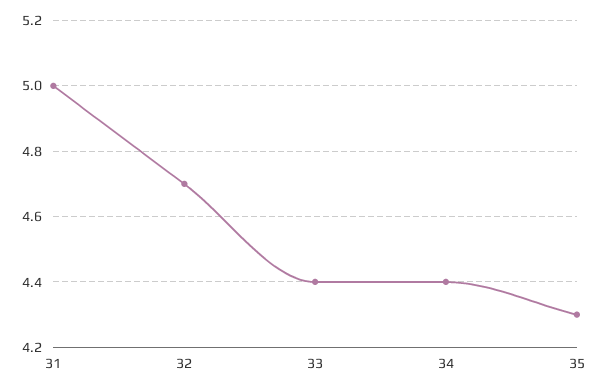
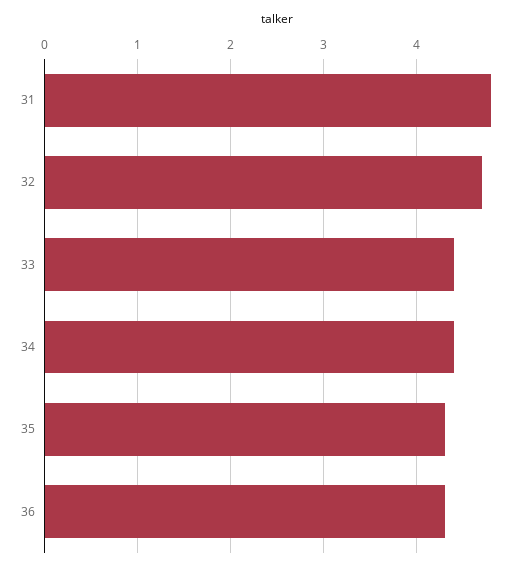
31: 5 -> 4.8
36: none -> 4.3

